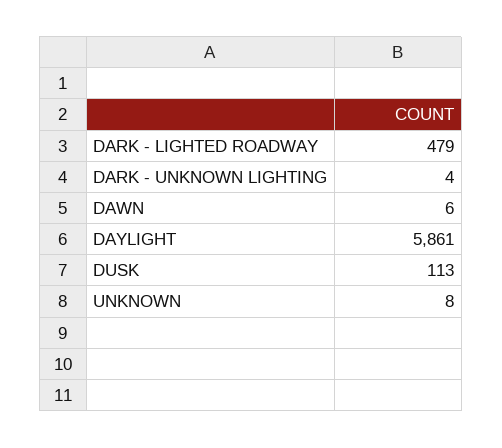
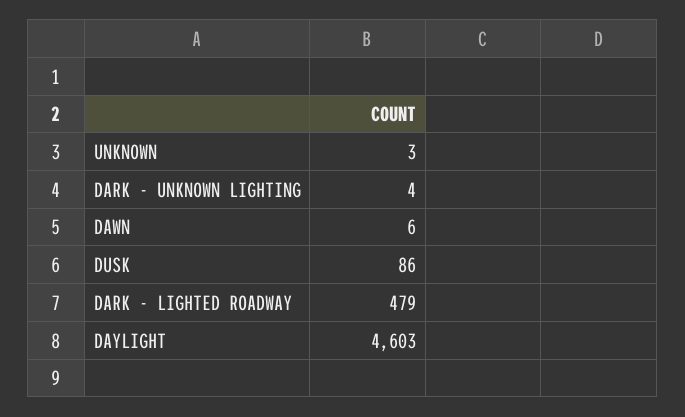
DAYLIGHT: 5861 -> 4603
DUSK: 113 -> 86
UNKNOWN: 8 -> 3

